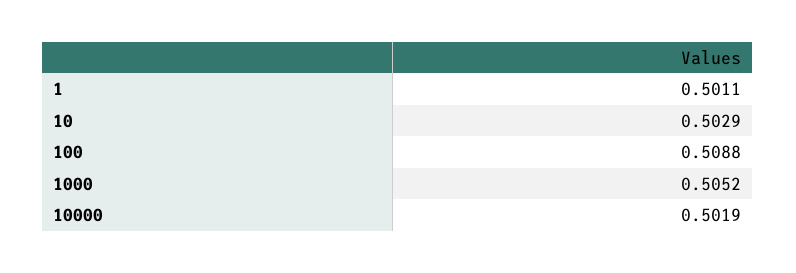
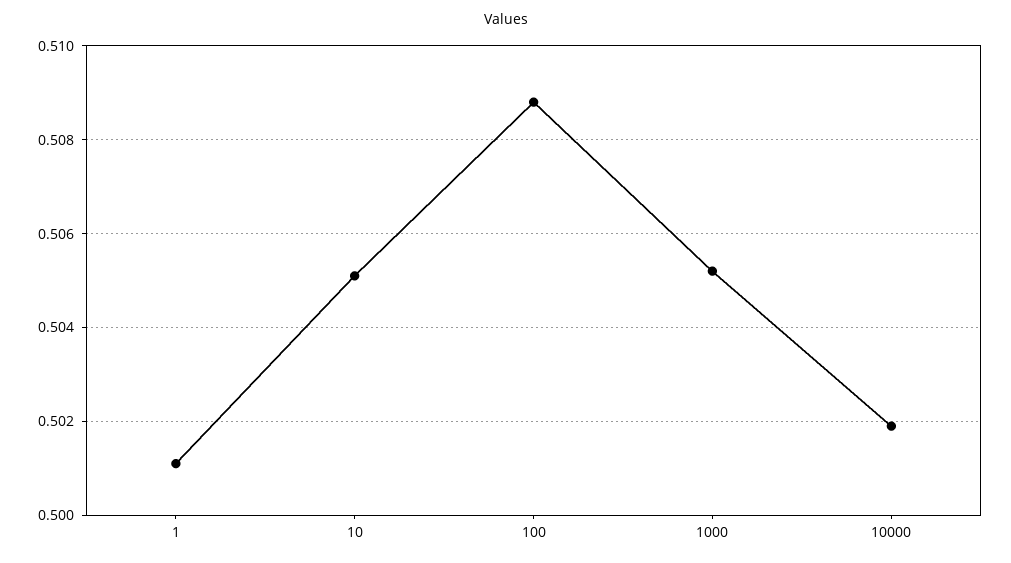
10: 0.5029 -> 0.505

